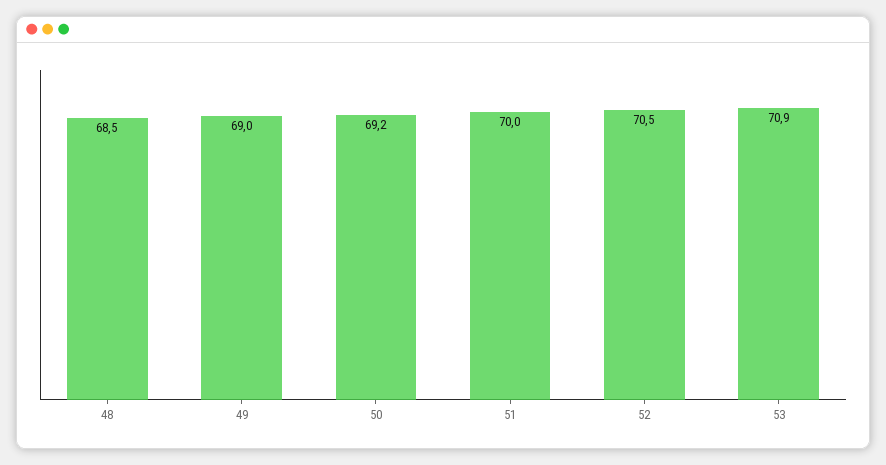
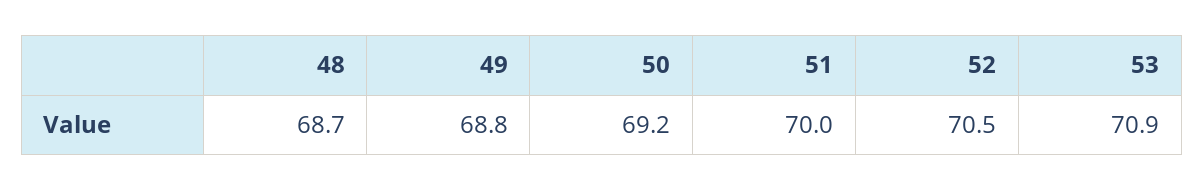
48: 68.5 -> 68.7
49: 69 -> 68.8

